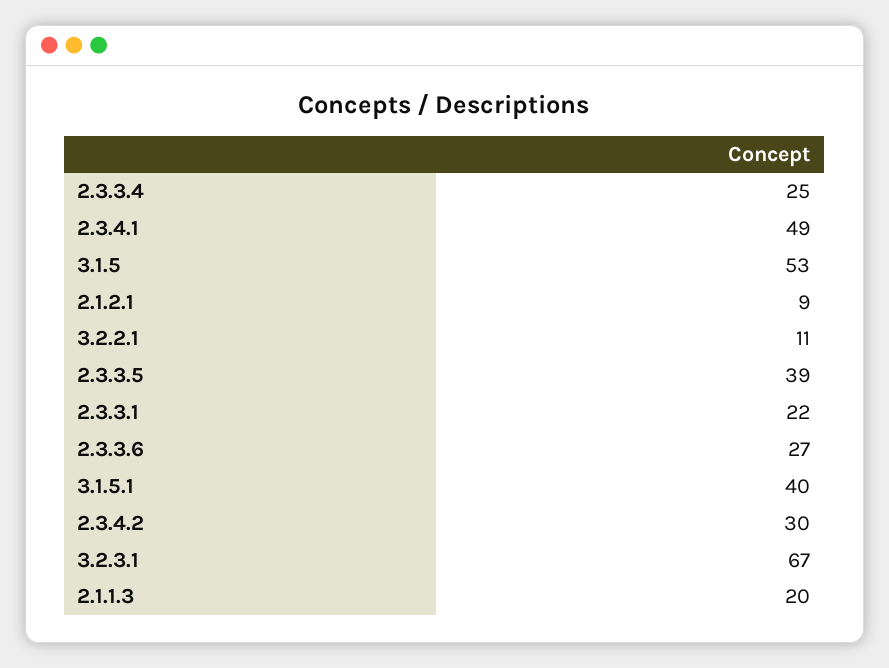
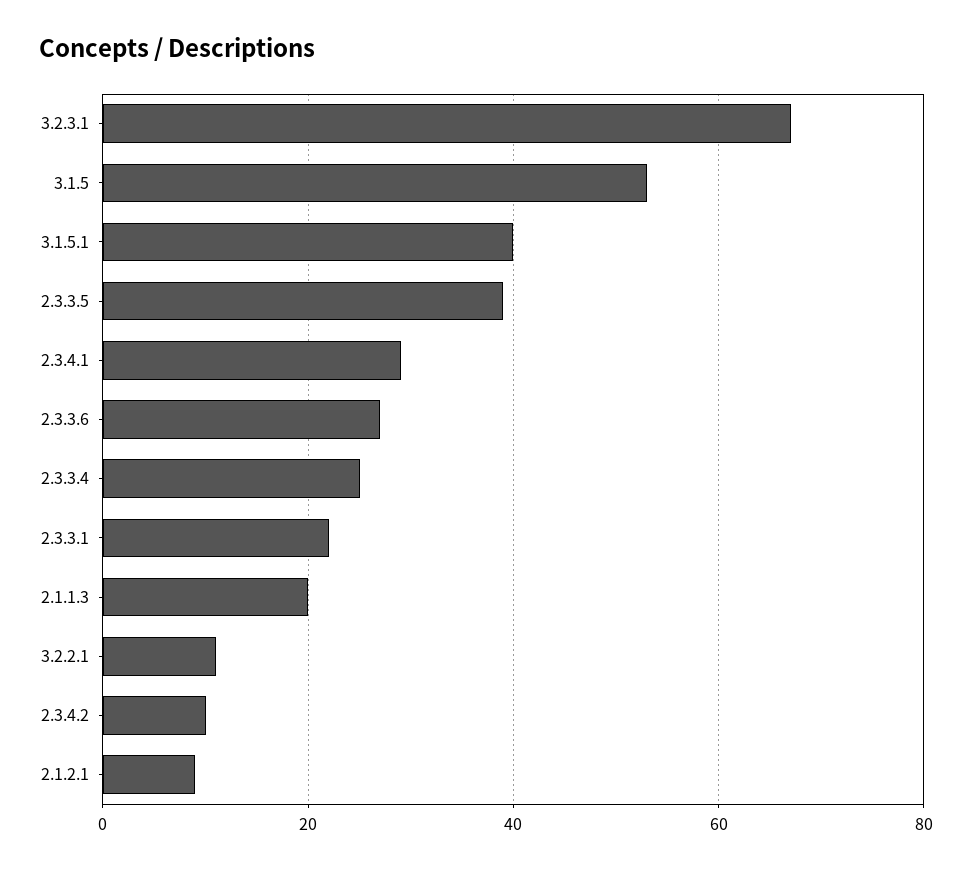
2.3.4.1: 49 -> 30
2.3.4.2: 30 -> 10

